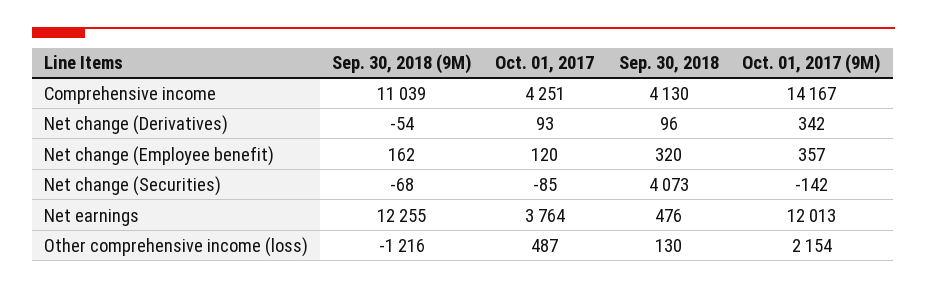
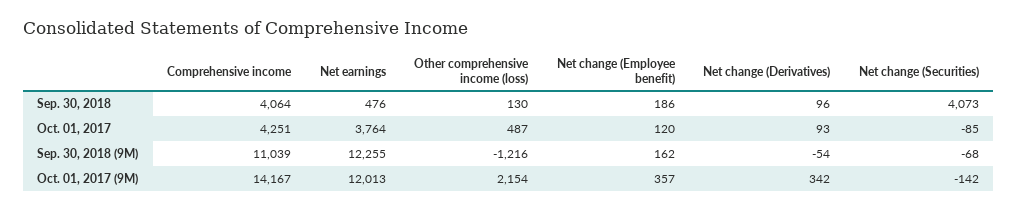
Sep. 30, 2018, Comprehensive income: 4130 -> 4064
Sep. 30, 2018, Net change (Employee benefit): 320 -> 186

